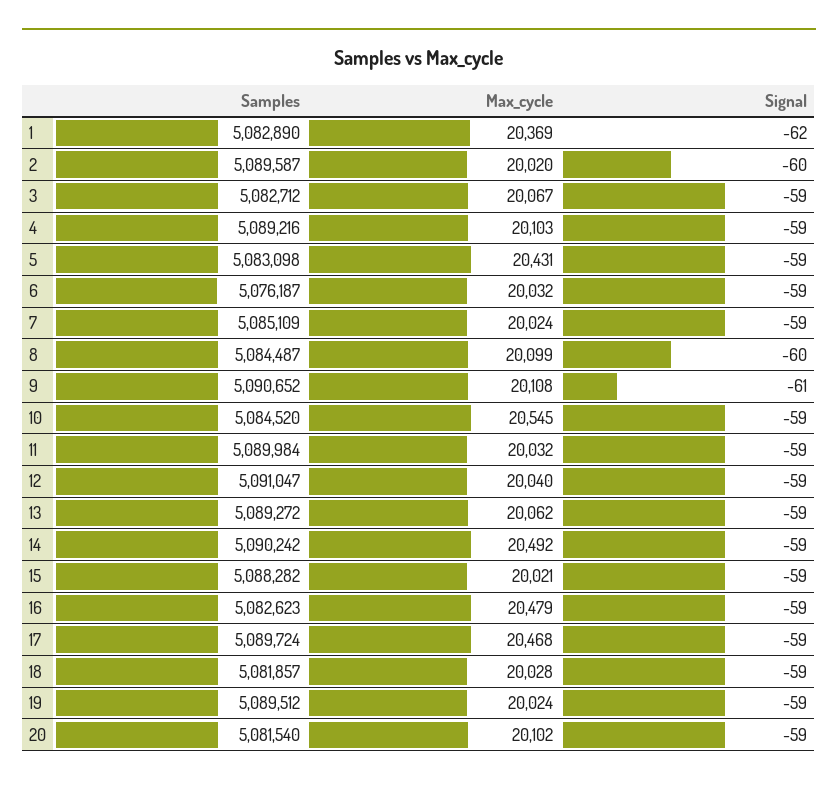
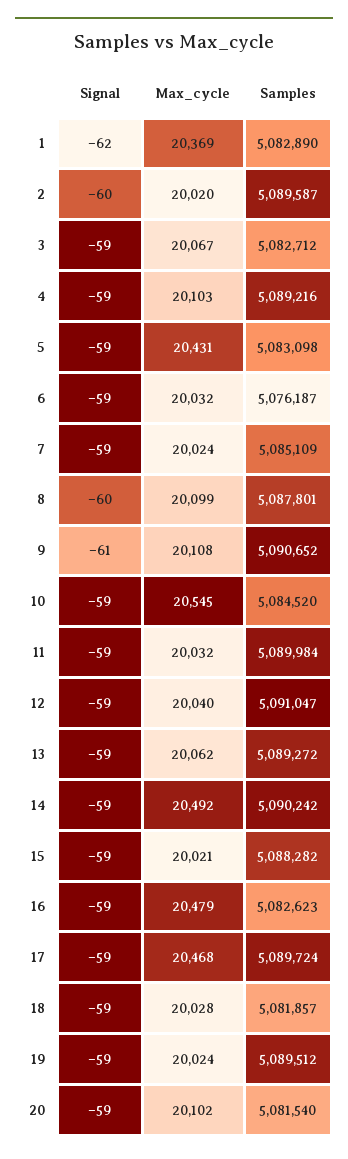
Samples, 8: 5084487 -> 5087801

